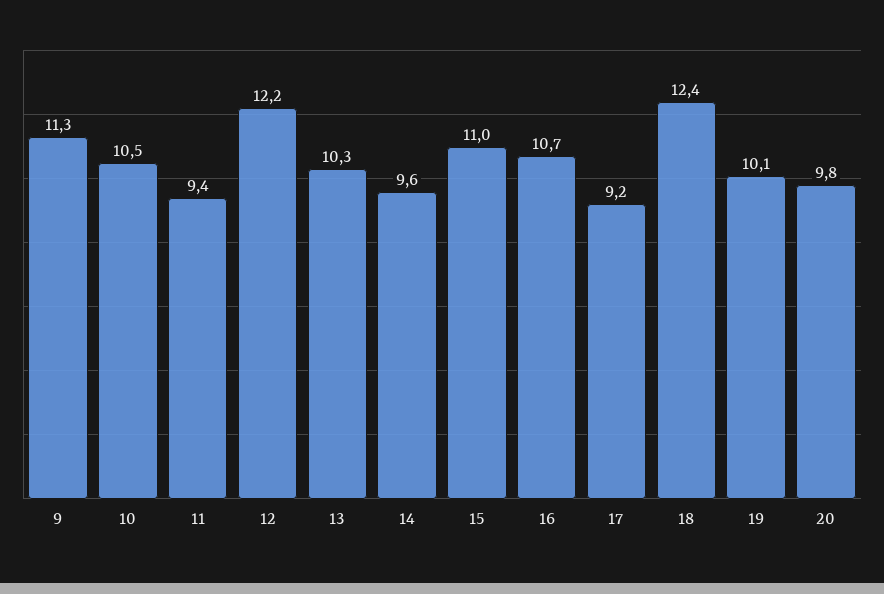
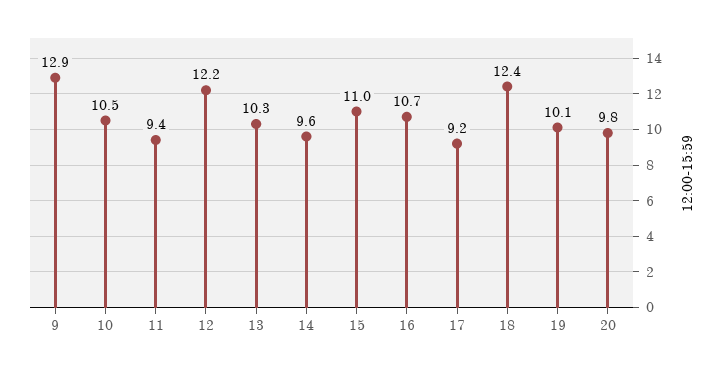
9: 11.3 -> 12.9

